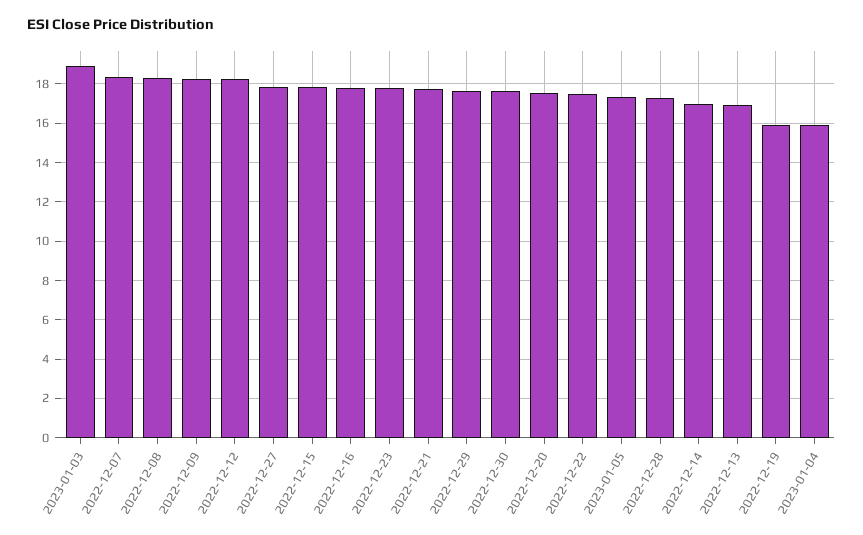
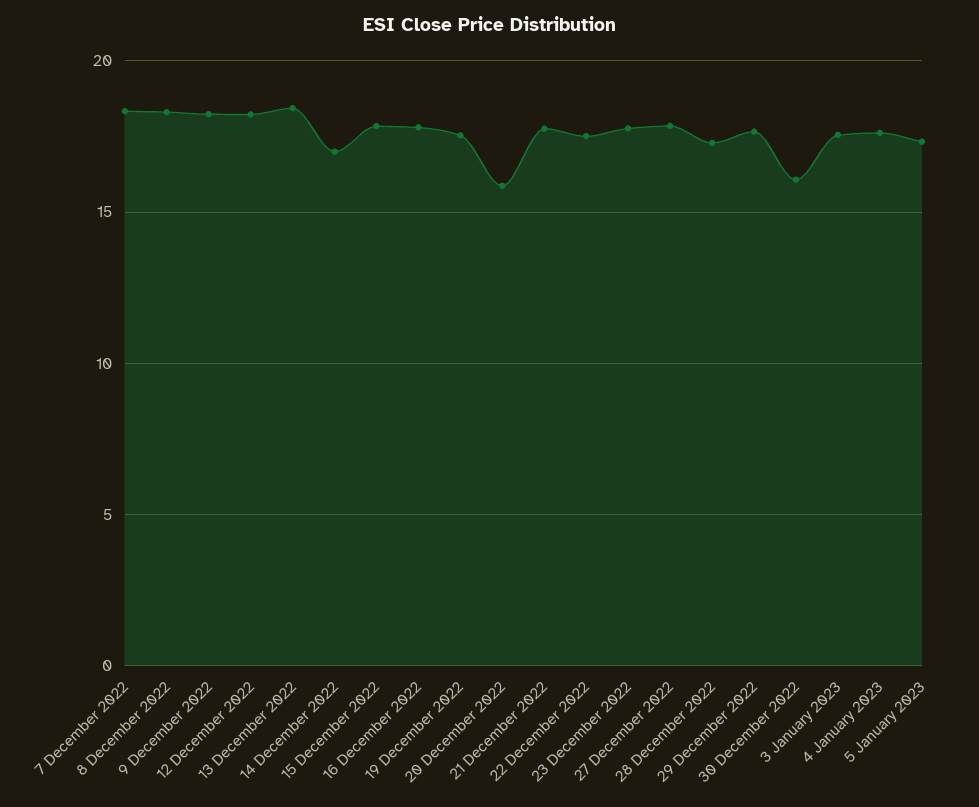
2023-01-03: 19 -> 17.5
2022-12-30: 17.5 -> 16
2022-12-20: 17.5 -> 16
2022-12-13: 17 -> 18.5
2022-12-19: 16 -> 17.5
2023-01-04: 16 -> 17.5

